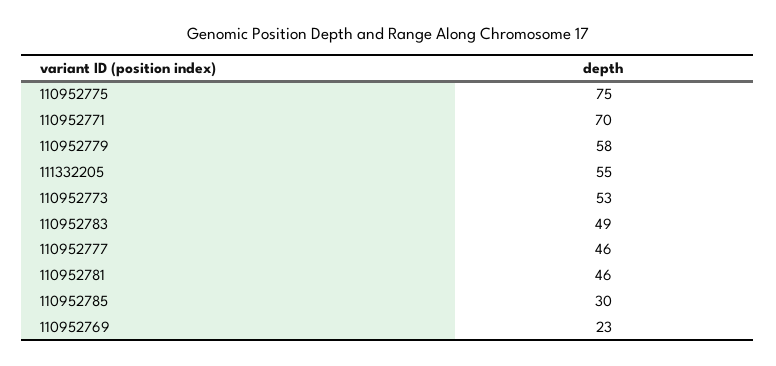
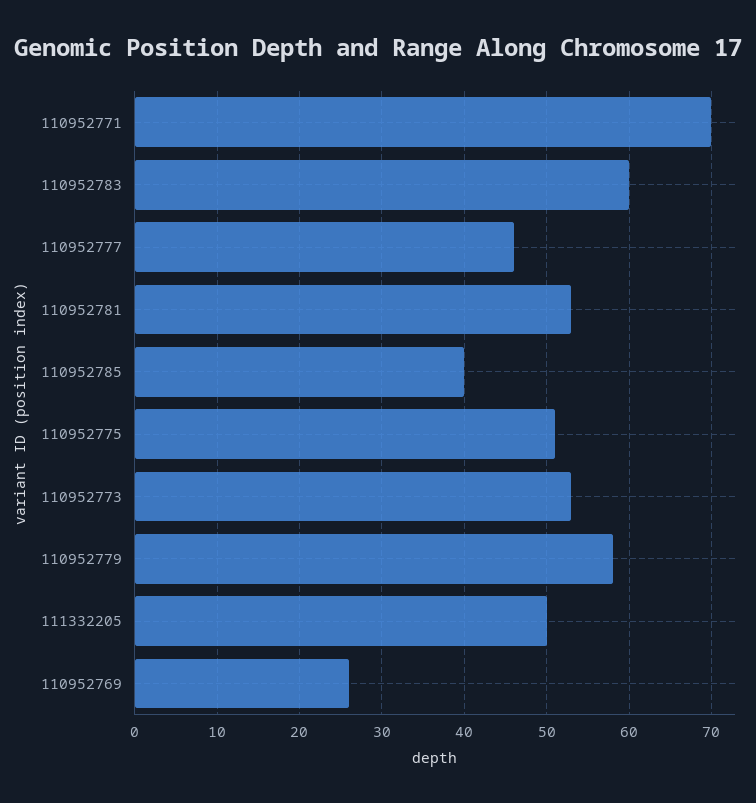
110952775: 75 -> 51
111332205: 55 -> 50
110952783: 49 -> 60
110952781: 46 -> 53
110952785: 30 -> 40
110952769: 23 -> 26

